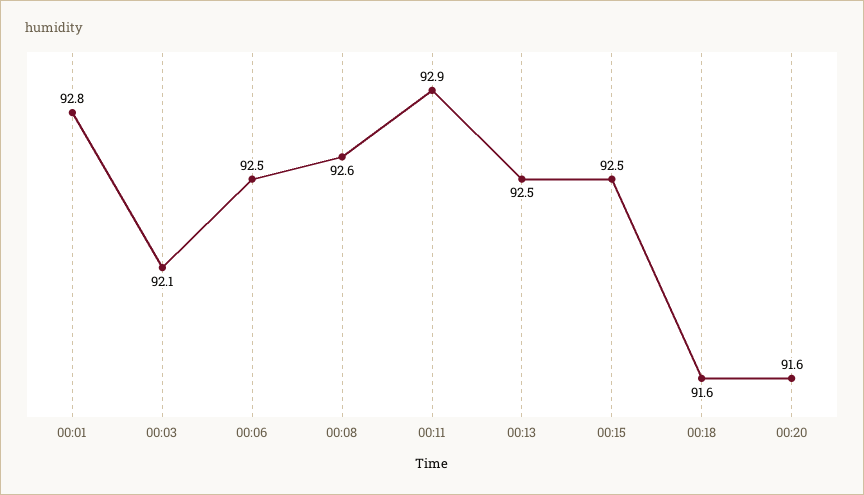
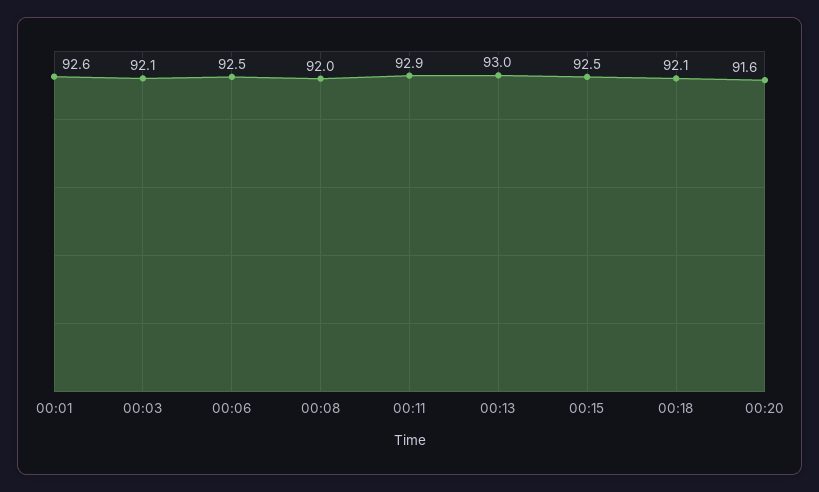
00:01: 92.8 -> 92.6
00:08: 92.6 -> 92
00:13: 92.5 -> 93
00:18: 91.6 -> 92.1

